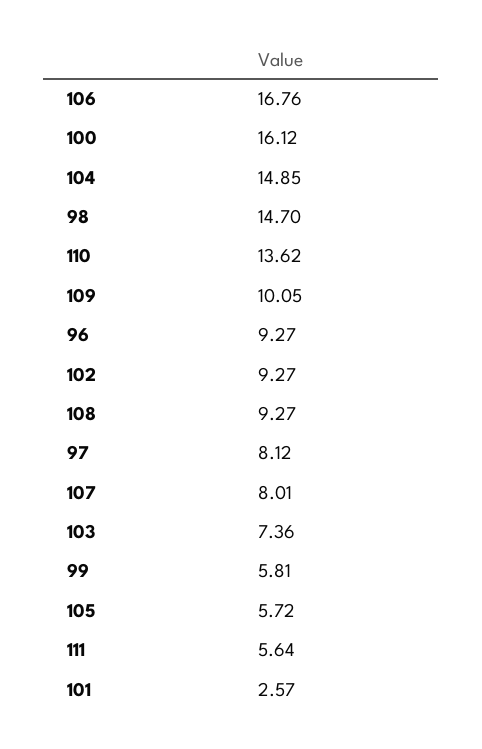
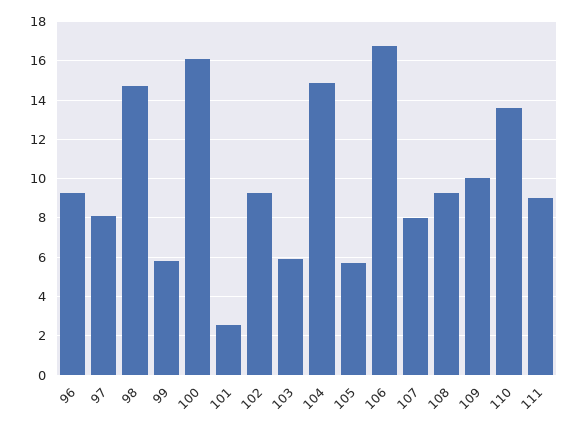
103: 7.36 -> 6
111: 5.64 -> 9

